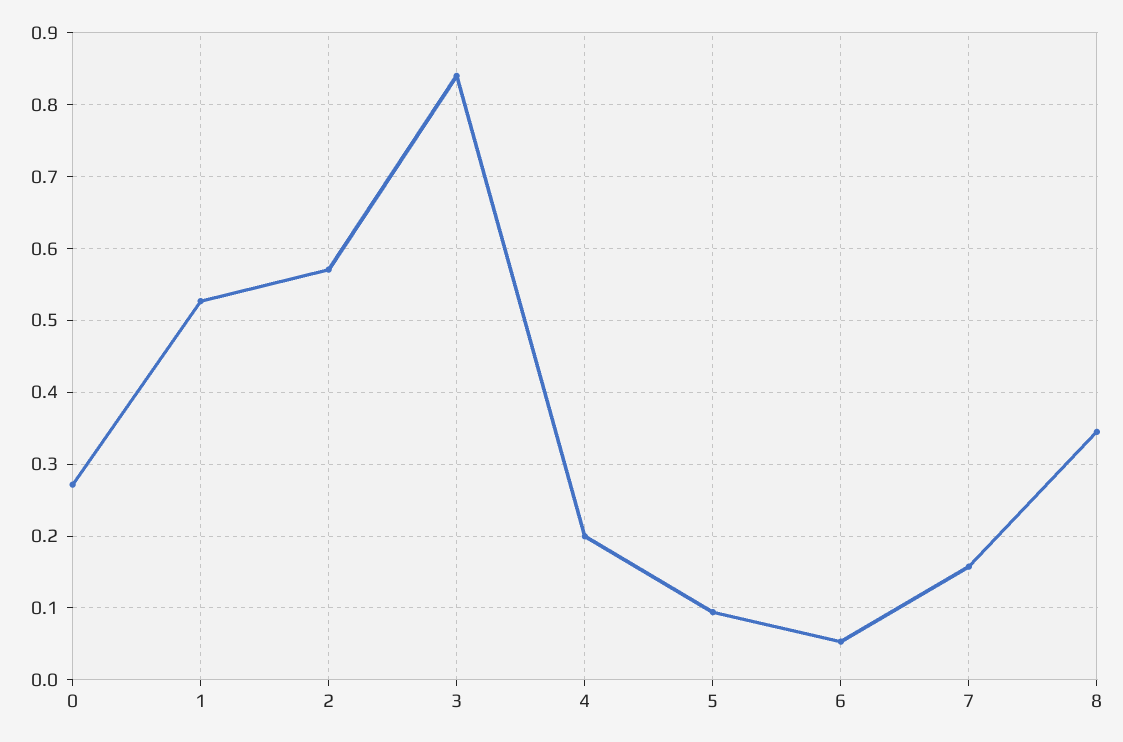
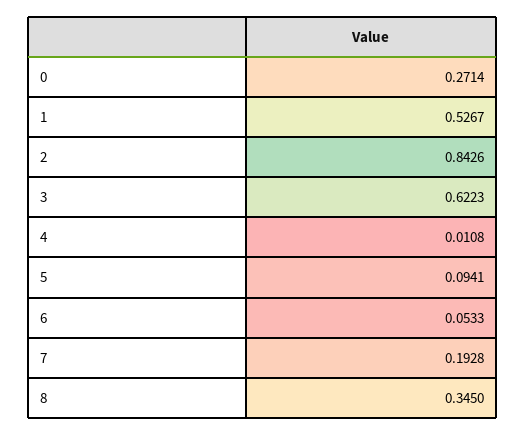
2: 0.57 -> 0.8426
3: 0.84 -> 0.6223
4: 0.2 -> 0.0108
7: 0.16 -> 0.1928

